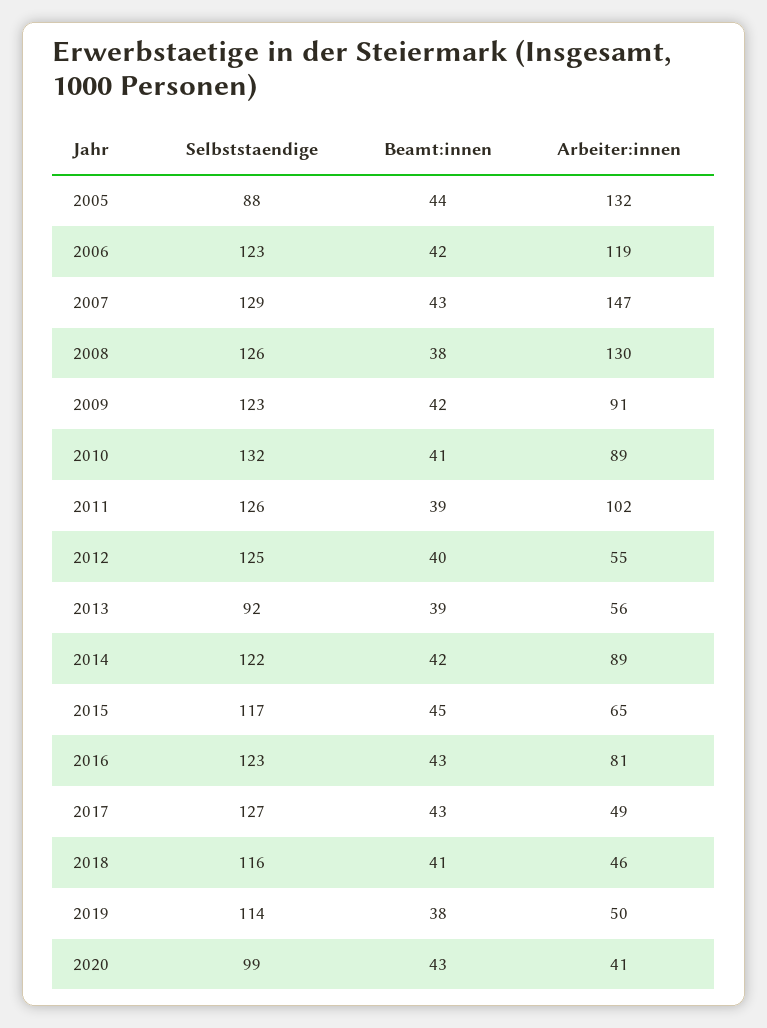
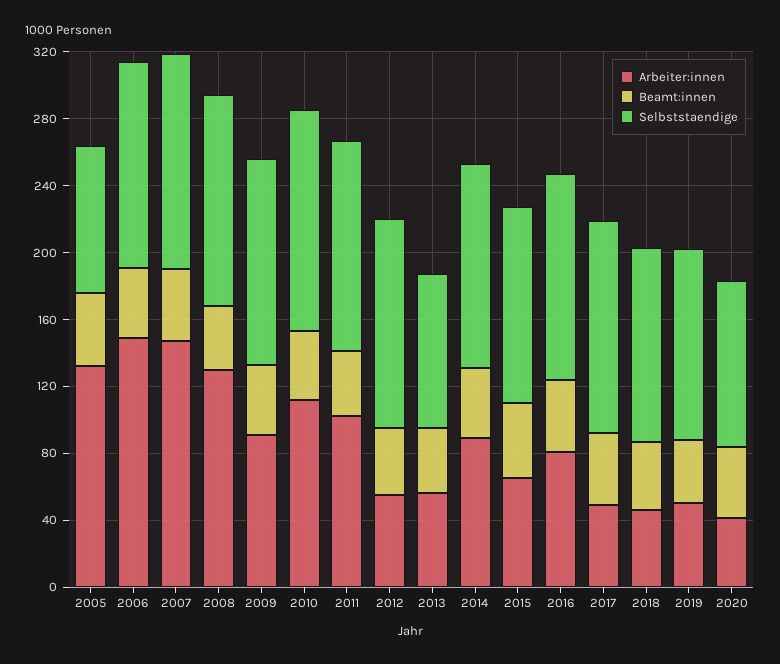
Arbeiter:innen, 2006: 119 -> 150
Arbeiter:innen, 2010: 89 -> 110

